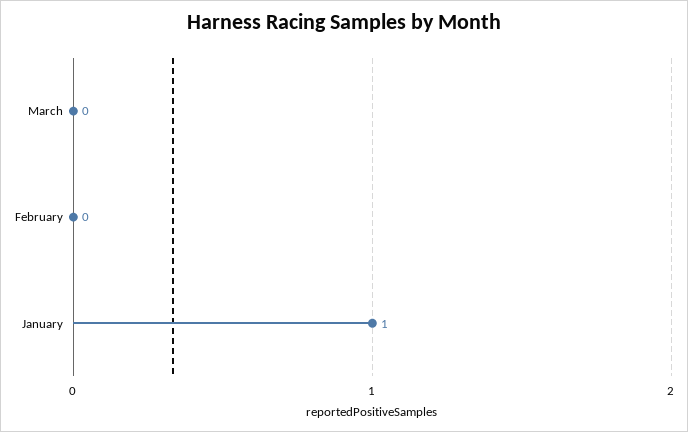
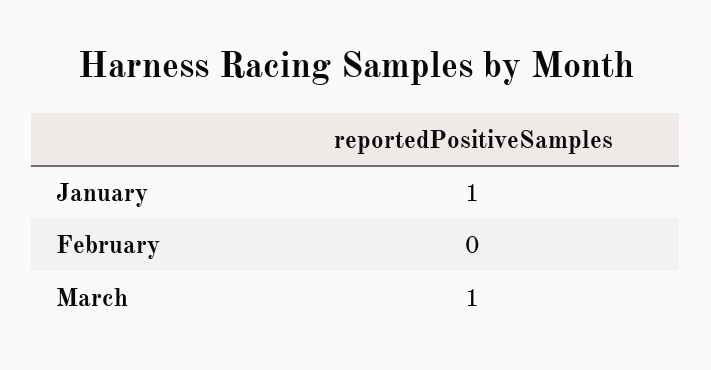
March: 0 -> 1

